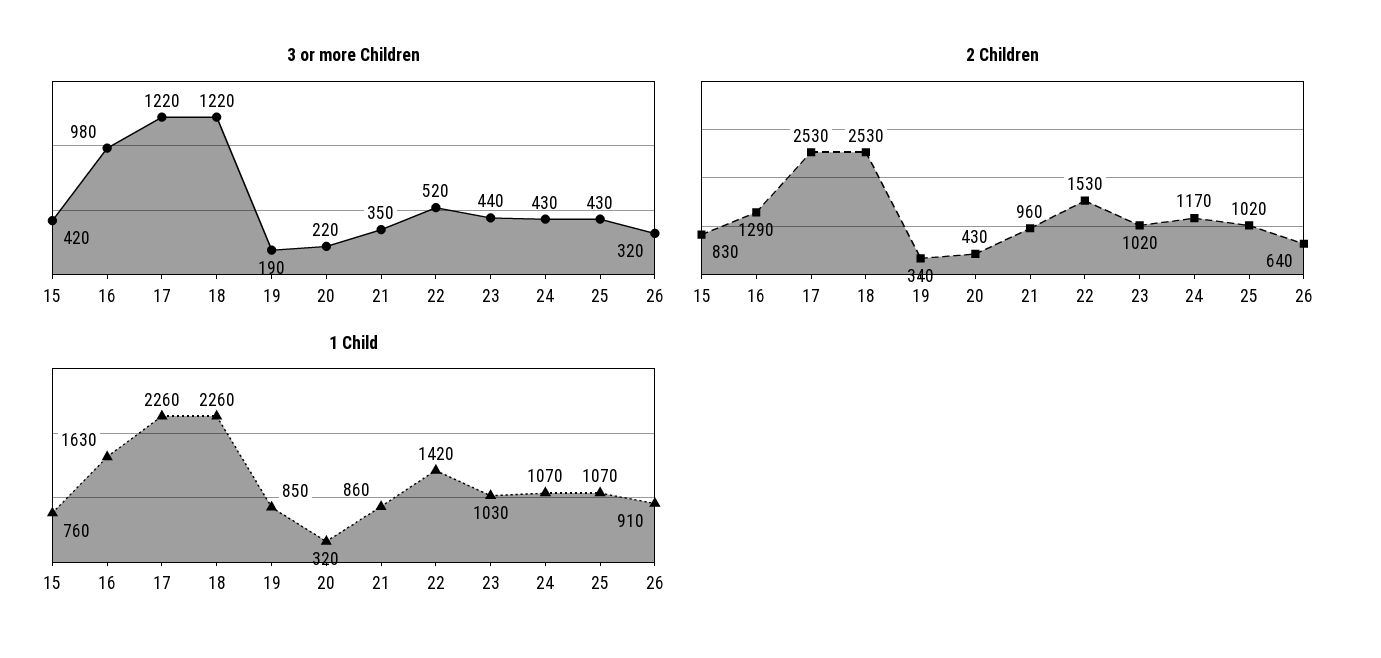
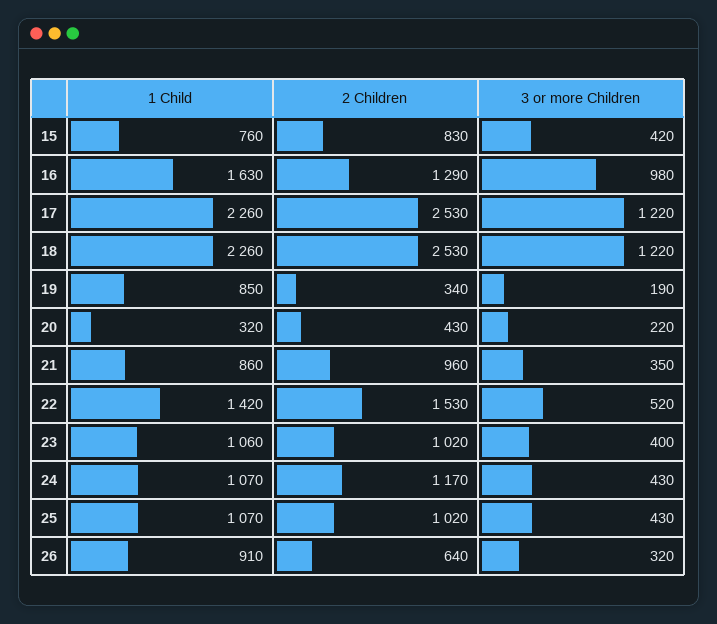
3 or more Children, 23: 440 -> 400
1 Child, 23: 1030 -> 1060

